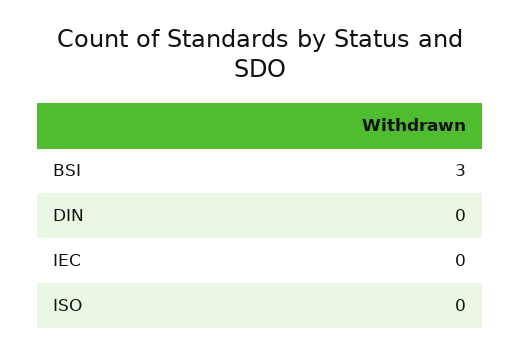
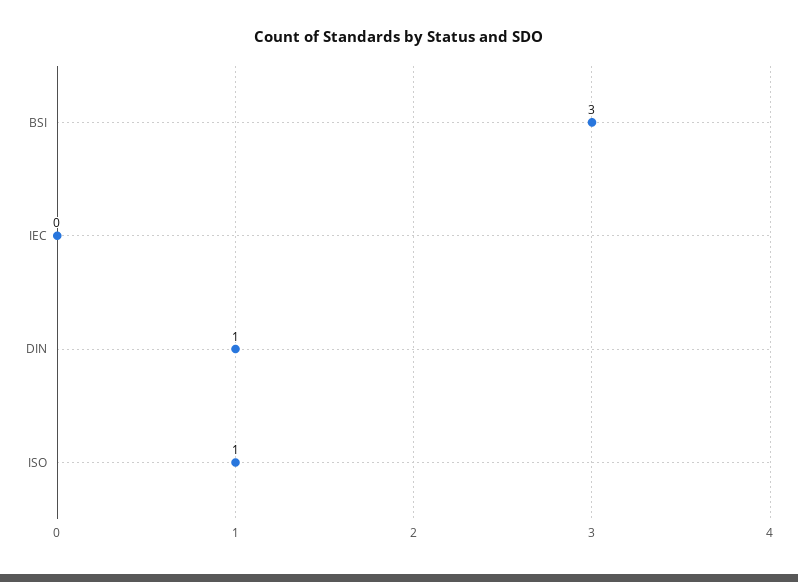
DIN: 0 -> 1
ISO: 0 -> 1

